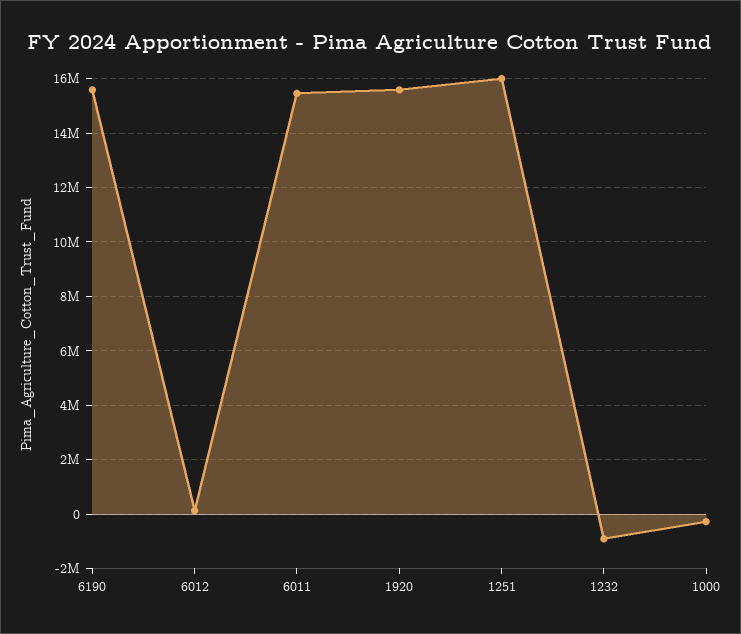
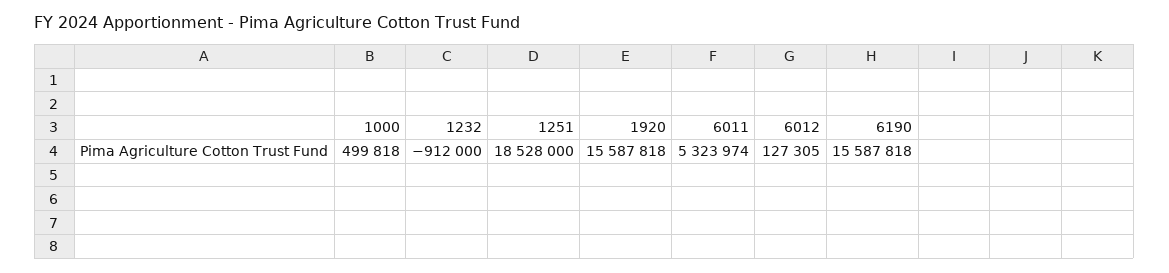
6011: 15500000 -> 5323974
1251: 16000000 -> 18528000
1000: -250000 -> 499818

